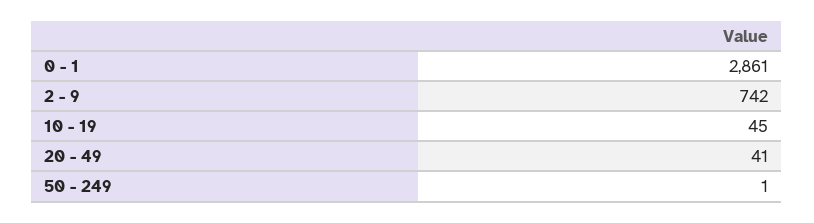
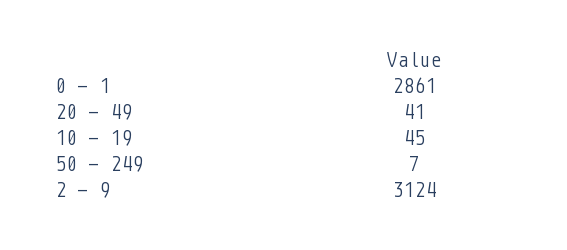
2 - 9: 742 -> 3124
50 - 249: 1 -> 7

